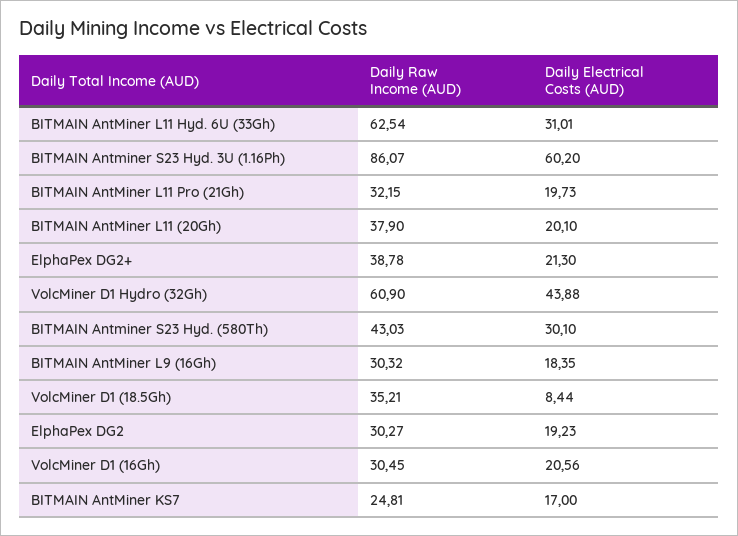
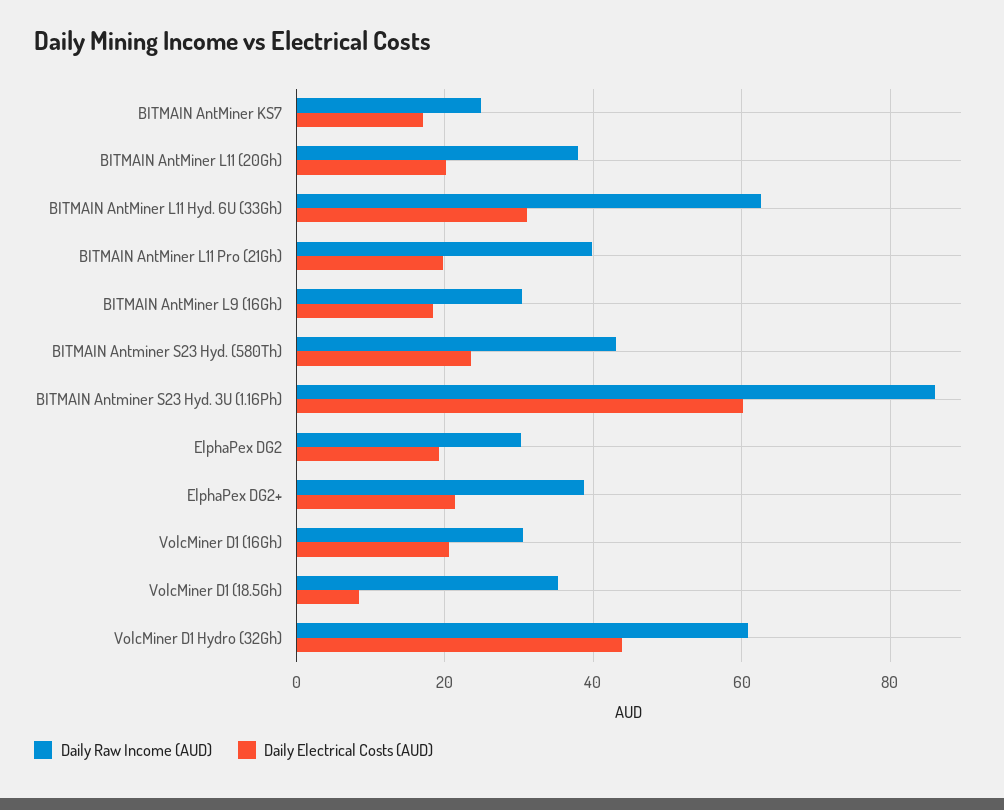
Daily Raw Income (AUD), BITMAIN AntMiner L11 Pro (21Gh): 32.15 -> 40
Daily Electrical Costs (AUD), BITMAIN Antminer S23 Hyd. (580Th): 30.1 -> 24

